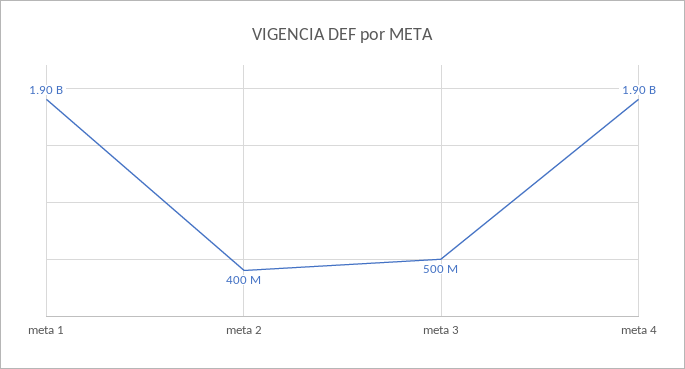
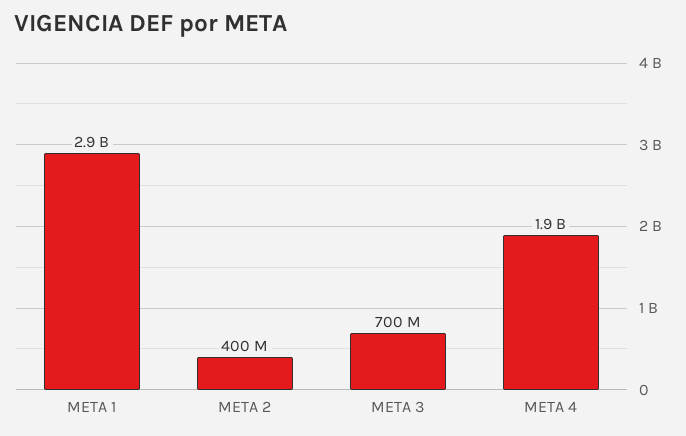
meta 1: 1900000000 -> 2900000000
meta 3: 500000000 -> 700000000

